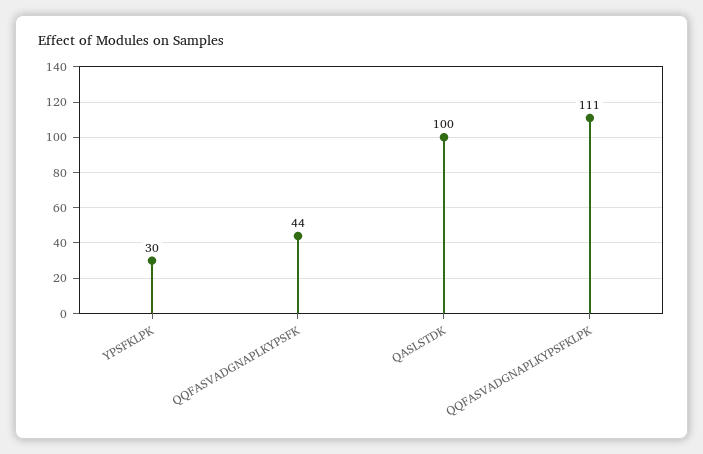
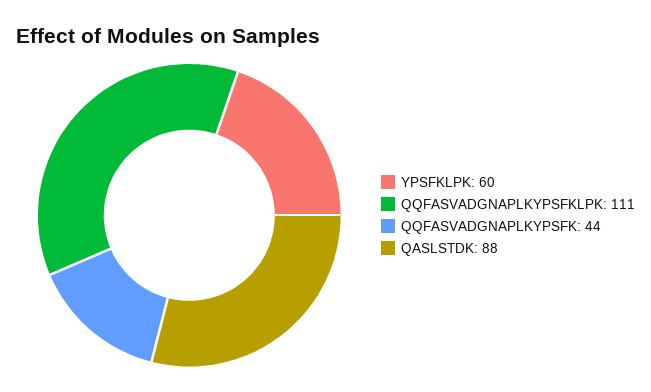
YPSFKLPK: 30 -> 60
QASLSTDK: 100 -> 88

